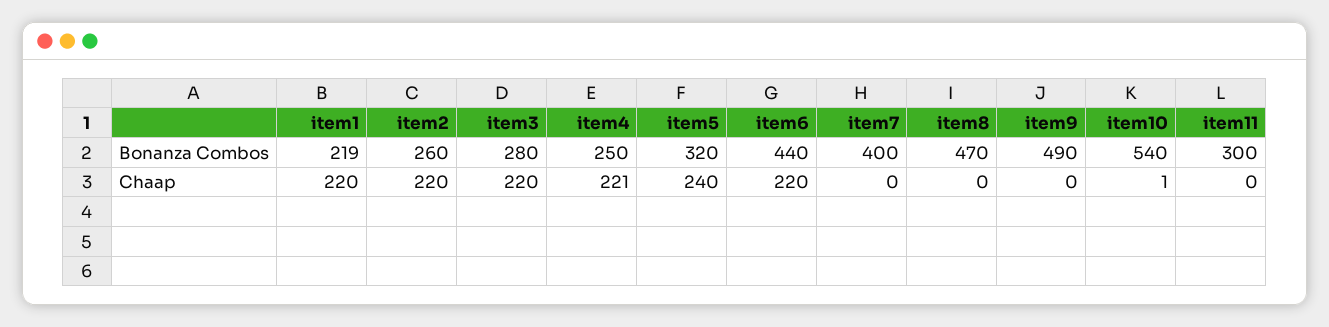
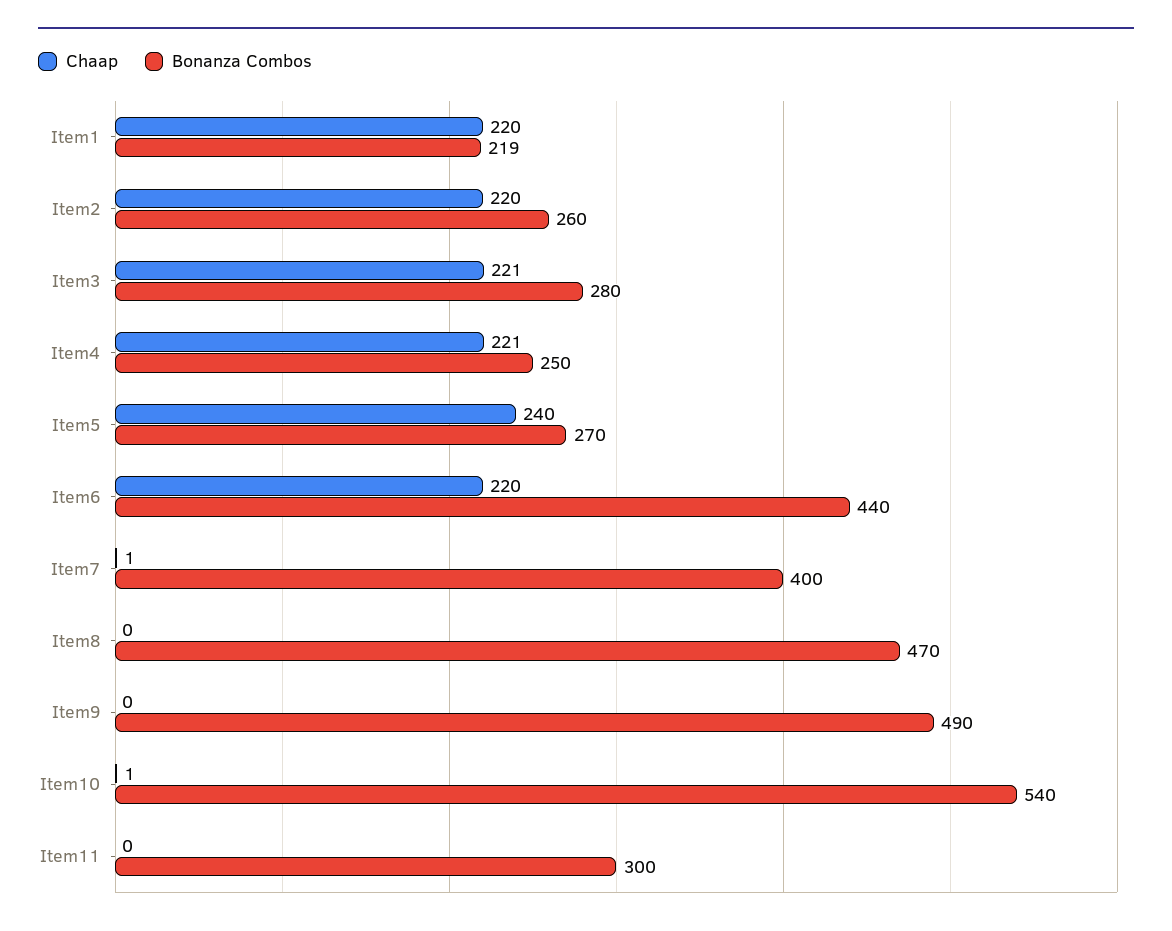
Bonanza Combos, item5: 320 -> 270
Chaap, item3: 220 -> 221
Chaap, item7: 0 -> 1

